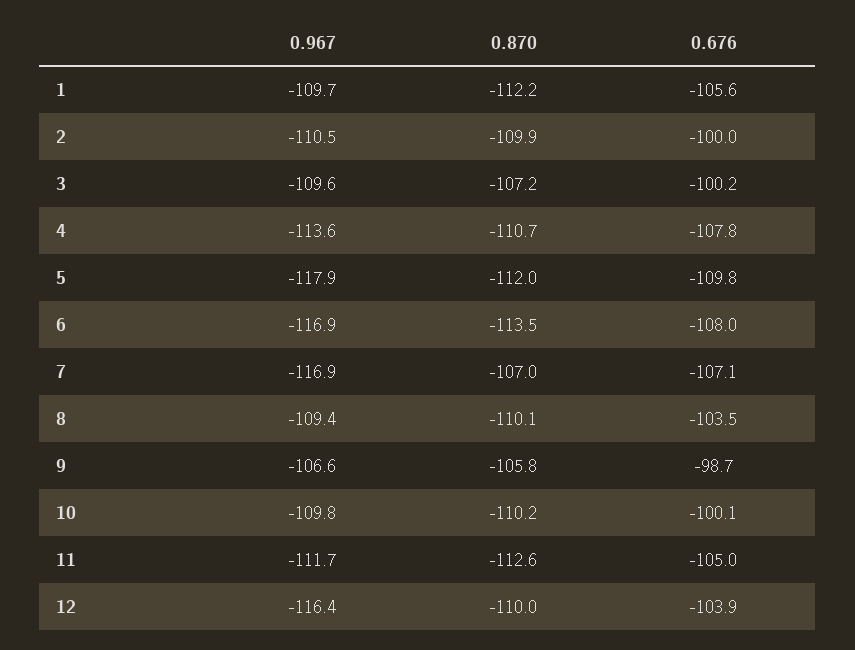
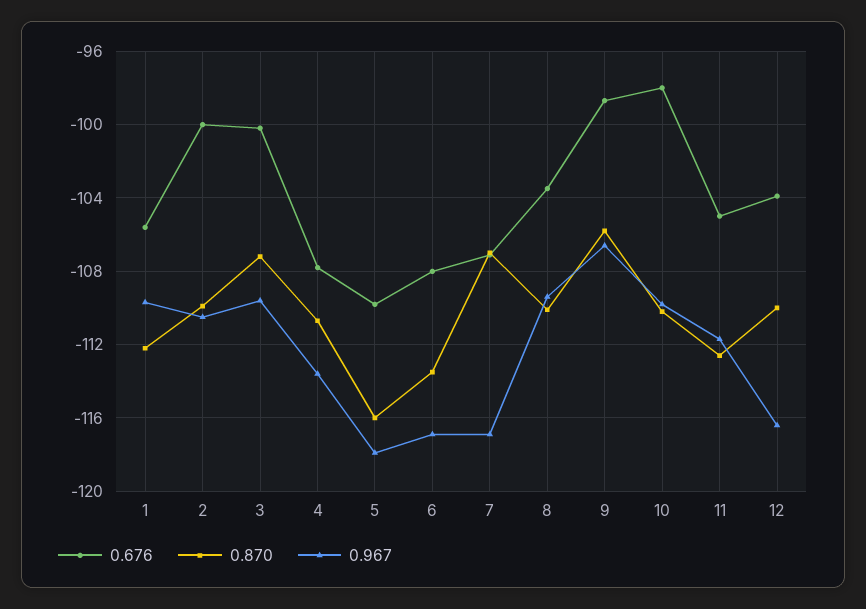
0.870, 5: -112 -> -116
0.676, 10: -100.1 -> -98

